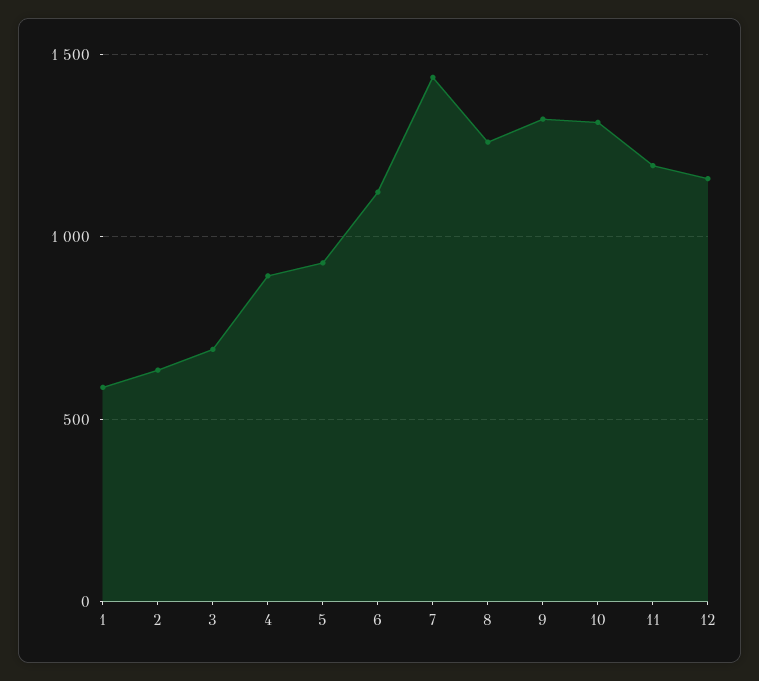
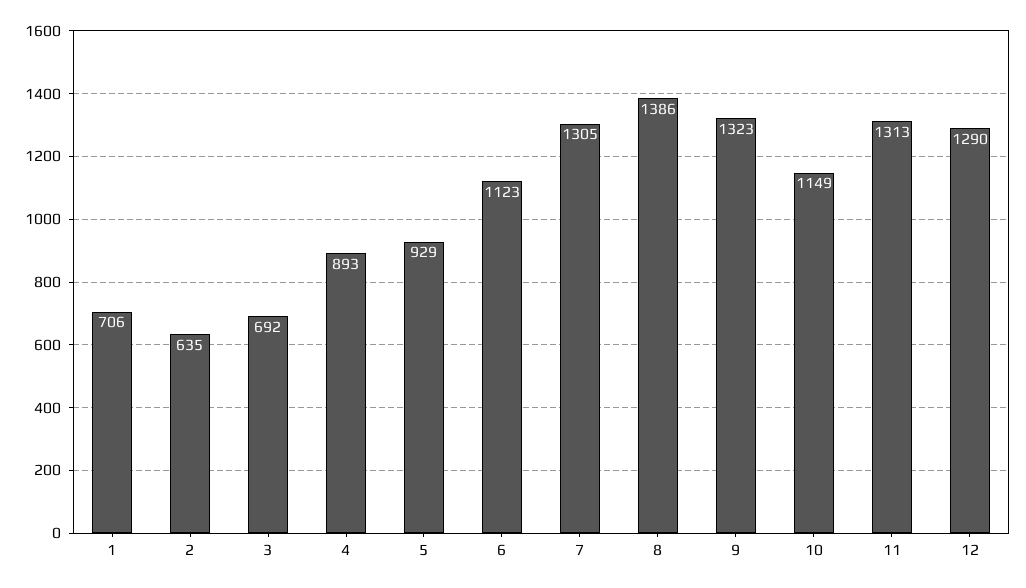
1: 600 -> 706
7: 1450 -> 1305
8: 1250 -> 1386
10: 1300 -> 1149
11: 1200 -> 1313
12: 1150 -> 1290

